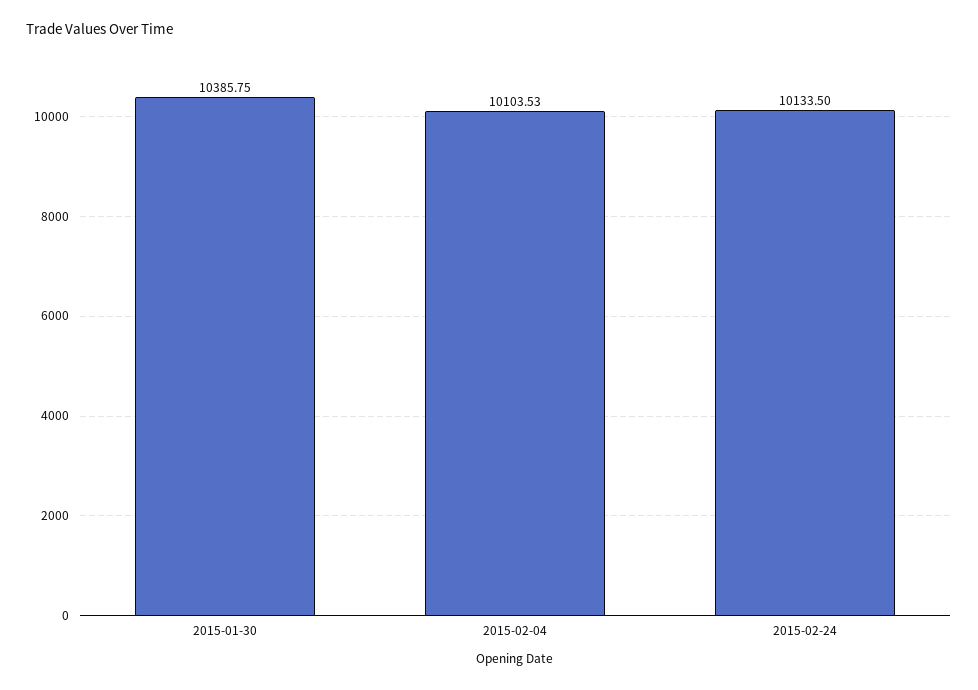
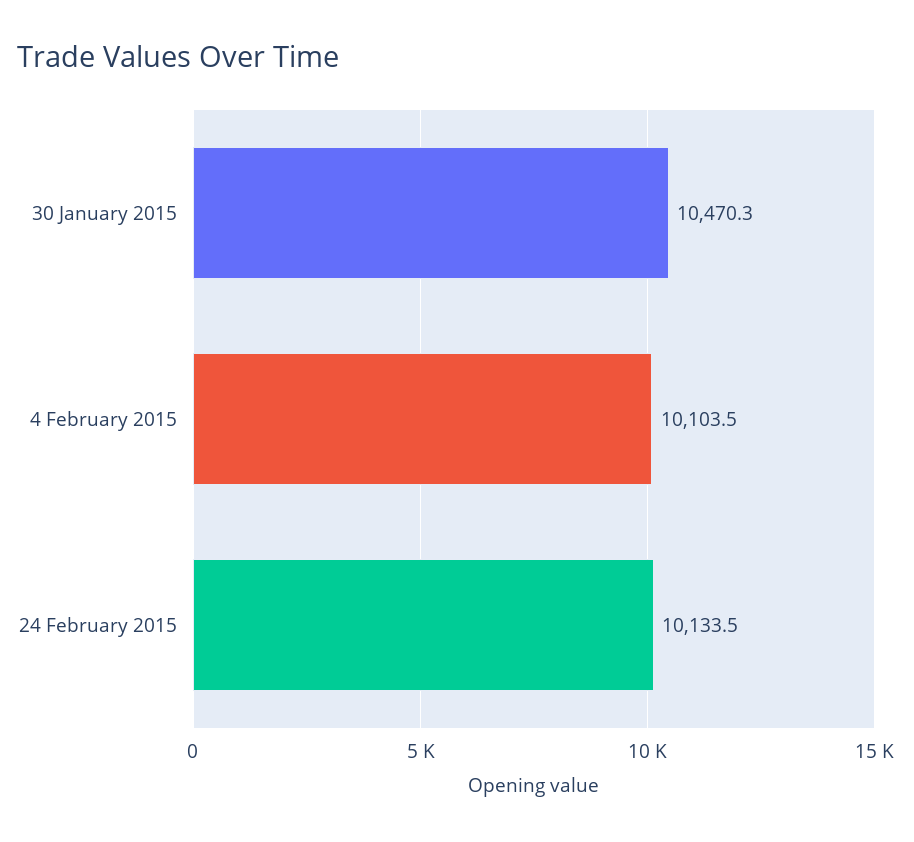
2015-01-30: 10385.75 -> 10470.3

